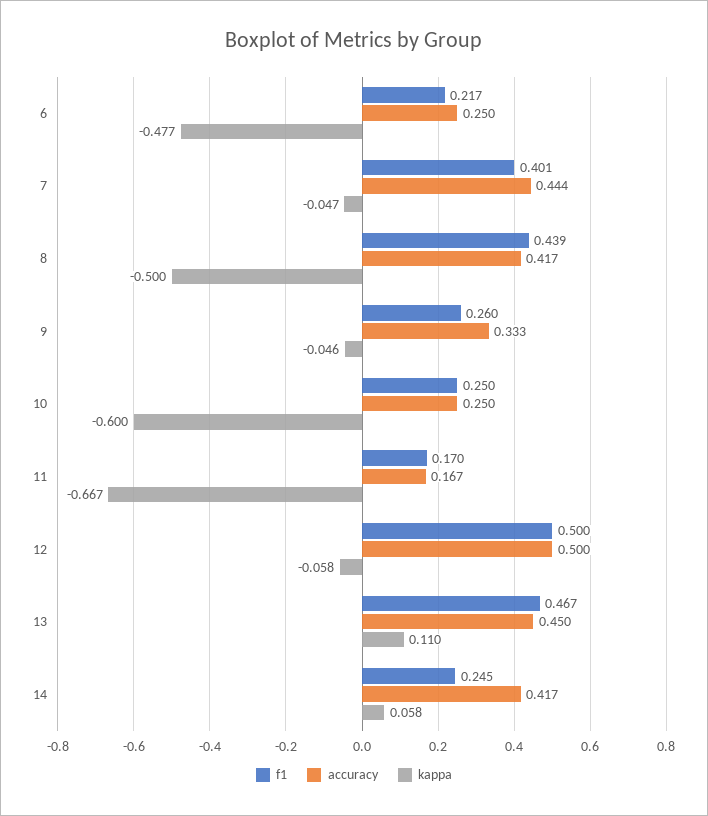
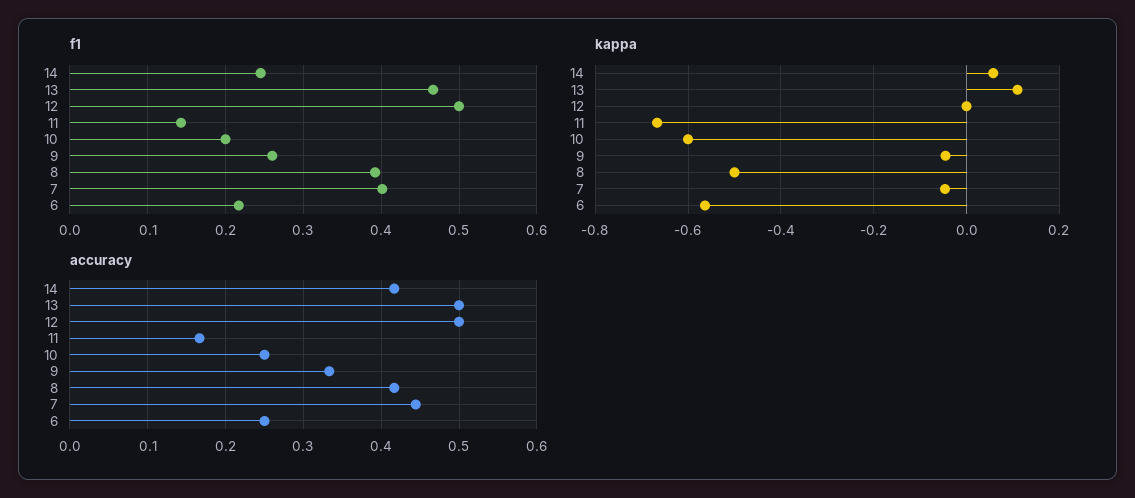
kappa, 6: -0.477 -> -0.56
f1, 8: 0.439 -> 0.39
f1, 10: 0.25 -> 0.2
f1, 11: 0.17 -> 0.14
kappa, 12: -0.058 -> 0
accuracy, 13: 0.45 -> 0.5

